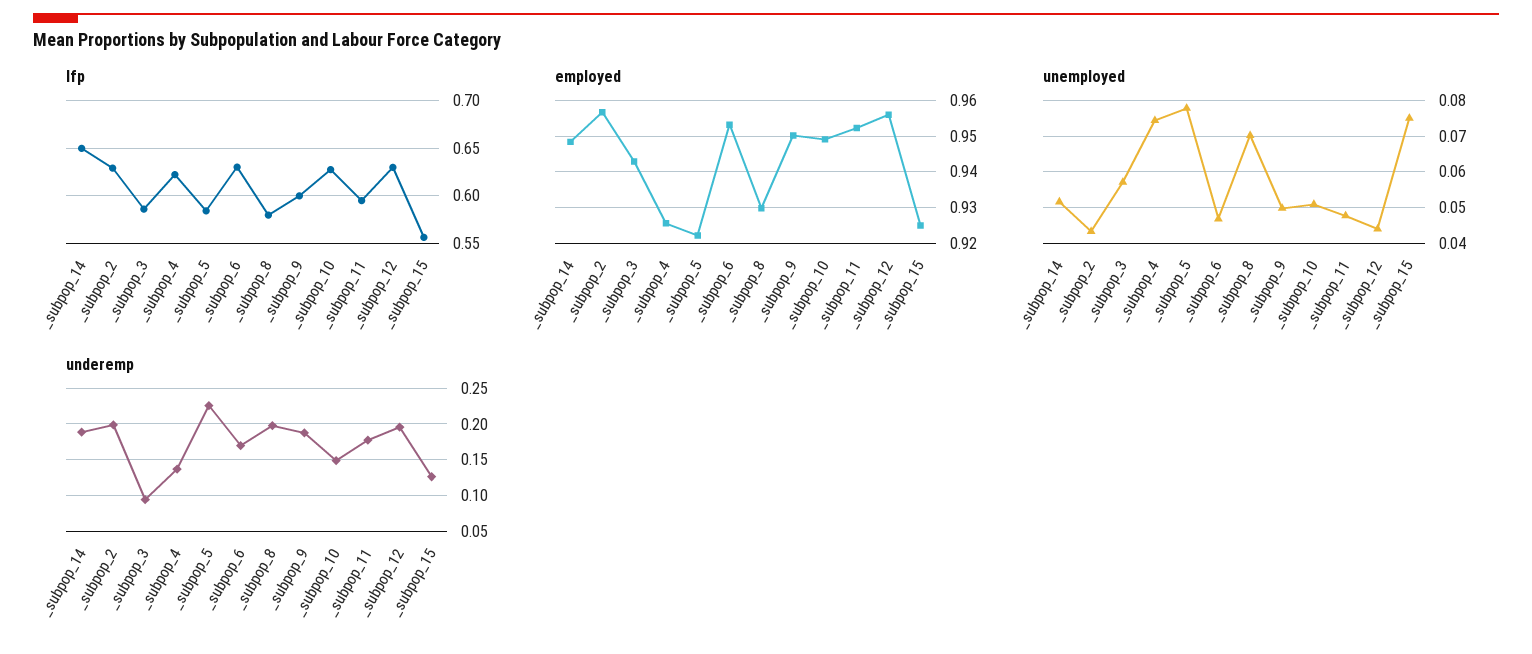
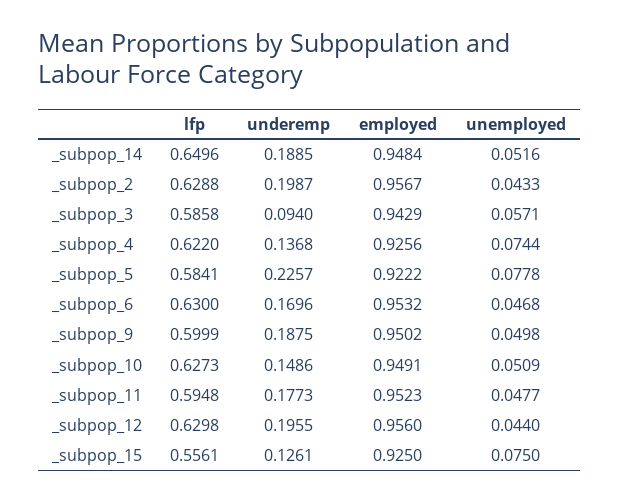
lfp, _subpop_8: 0.58 -> none
employed, _subpop_8: 0.93 -> none
unemployed, _subpop_8: 0.07 -> none
underemp, _subpop_8: 0.2 -> none

